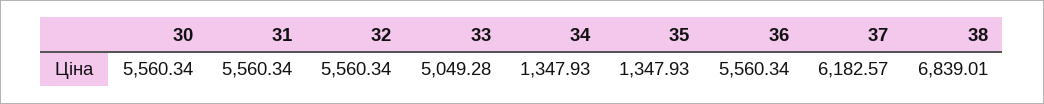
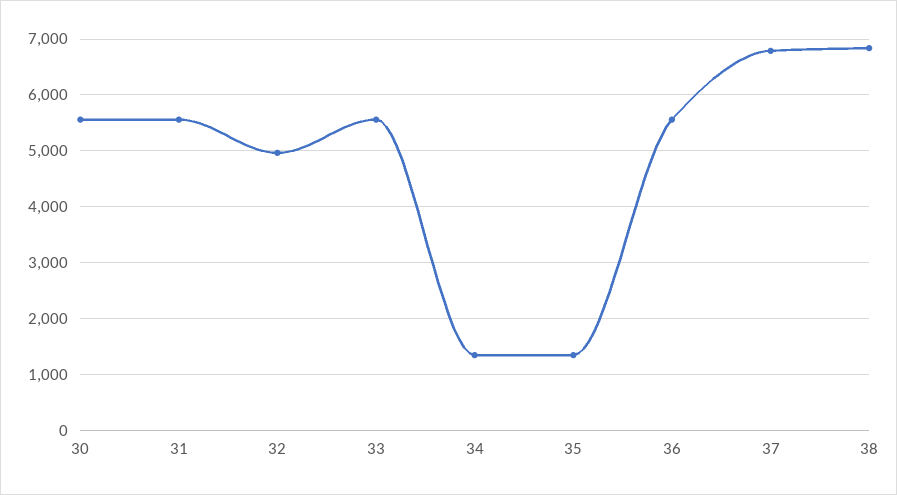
32: 5560.34 -> 5000
33: 5049.28 -> 5600
37: 6182.57 -> 6800

